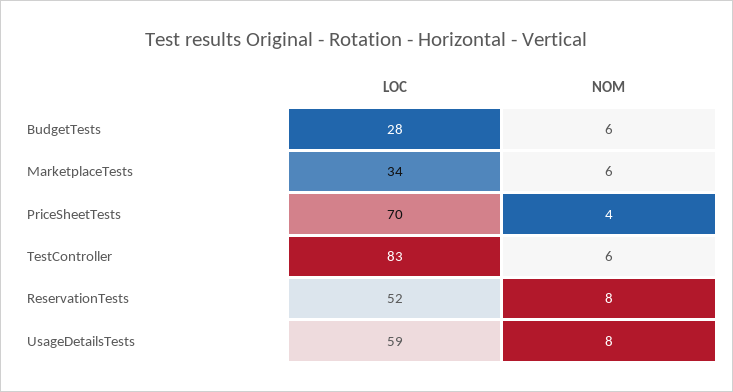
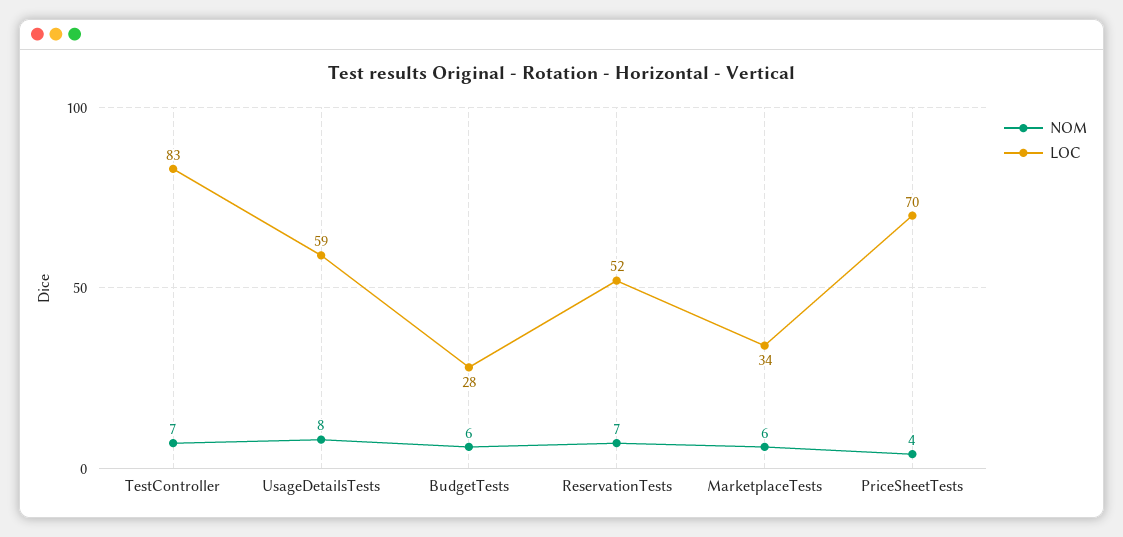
NOM, TestController: 6 -> 7
NOM, ReservationTests: 8 -> 7

